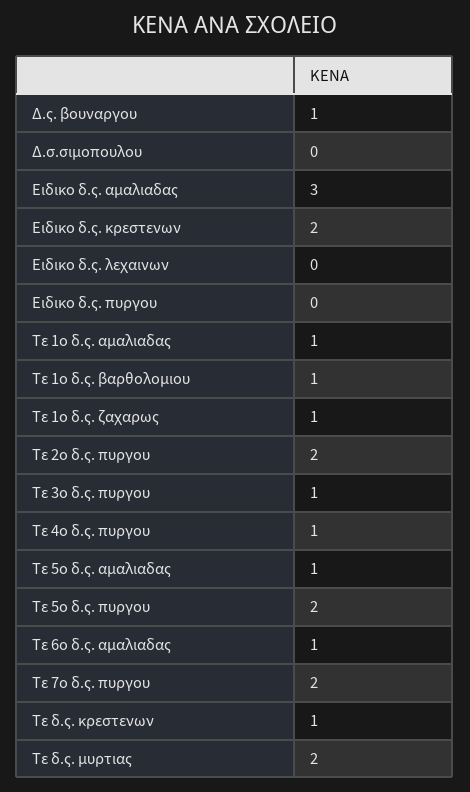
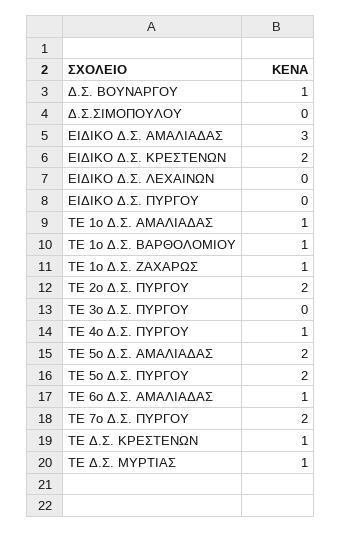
Τε 3ο δ.ς. πυργου: 1 -> 0
Τε 5ο δ.ς. αμαλιαδας: 1 -> 2
Τε δ.ς. μυρτιας: 2 -> 1

